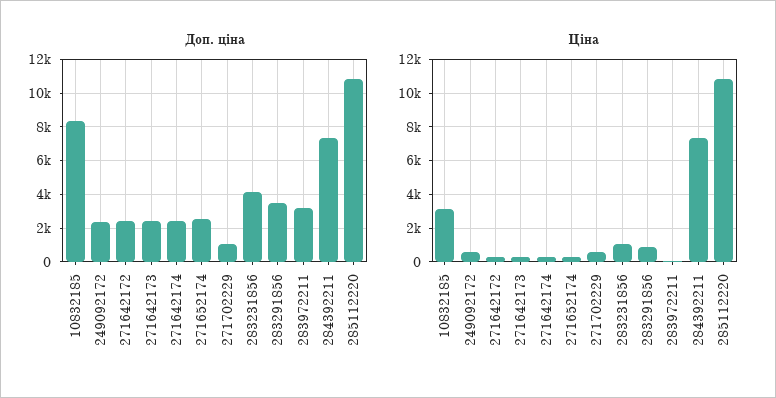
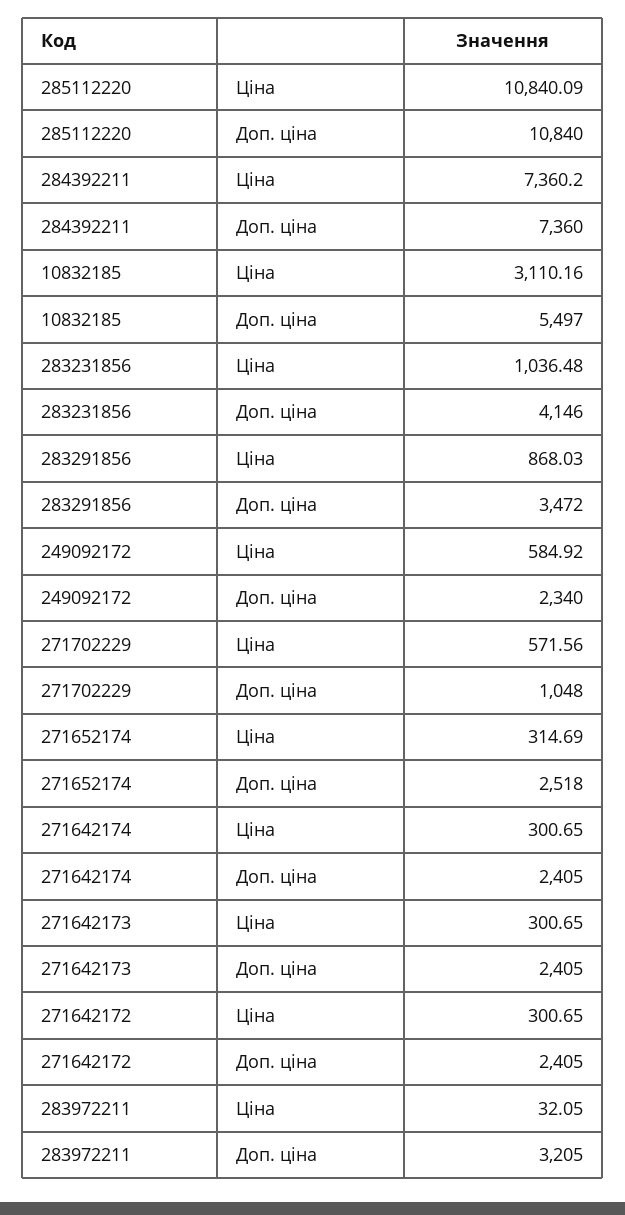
Доп. ціна, 10832185: 8500 -> 5497

